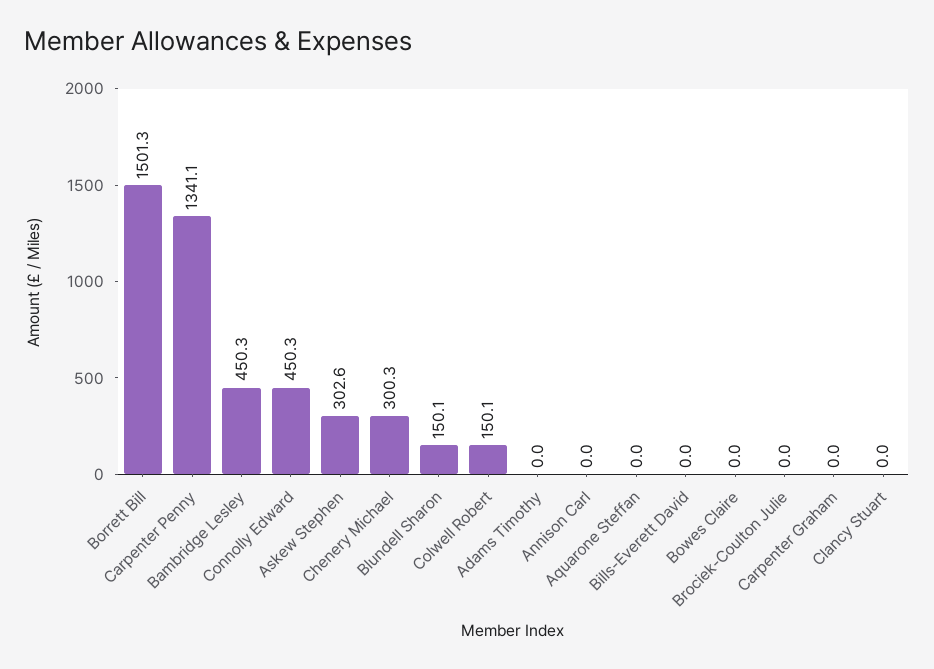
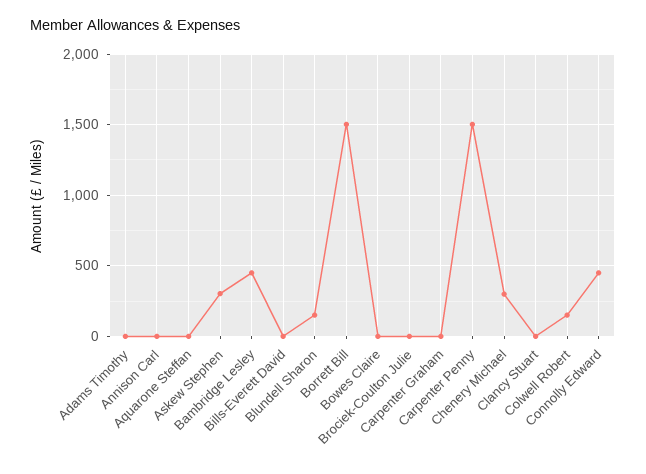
Carpenter Penny: 1341.1 -> 1500

